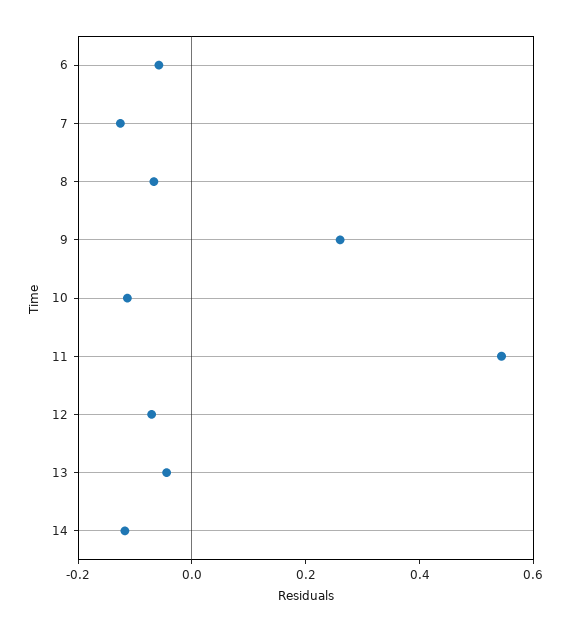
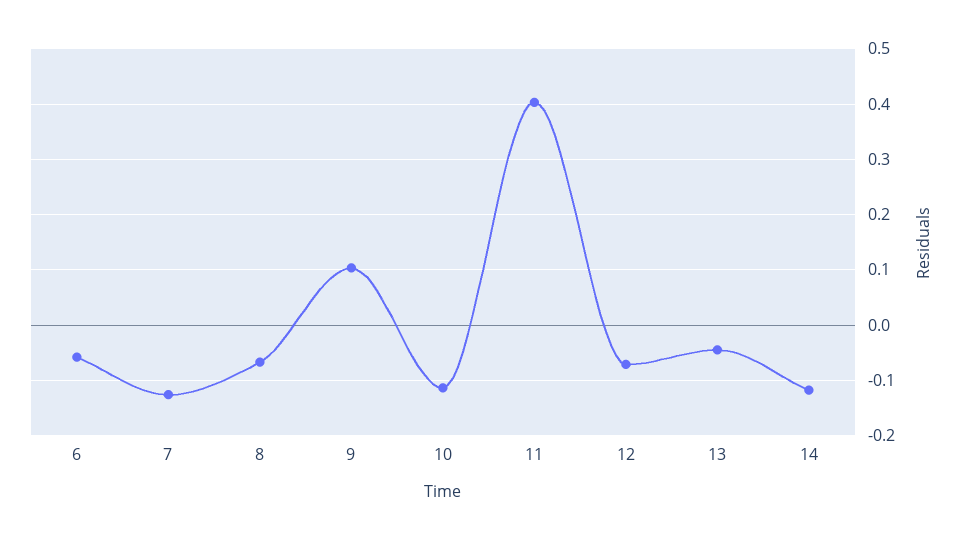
9: 0.25 -> 0.1
11: 0.55 -> 0.4

